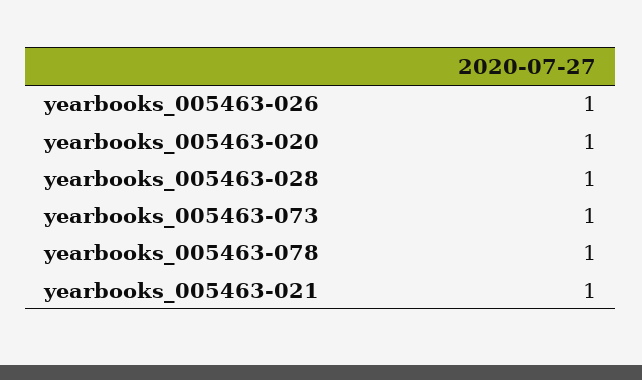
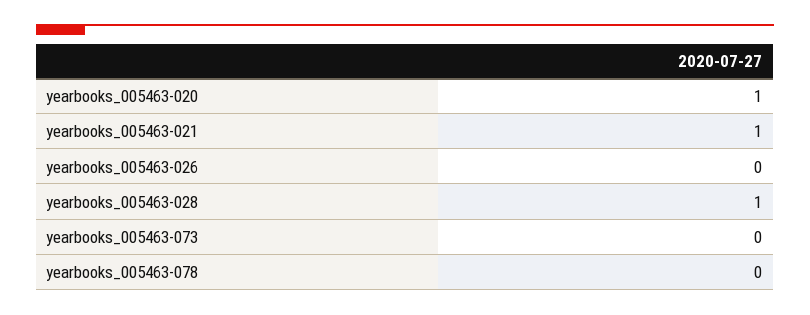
yearbooks_005463-026: 1 -> 0
yearbooks_005463-073: 1 -> 0
yearbooks_005463-078: 1 -> 0

